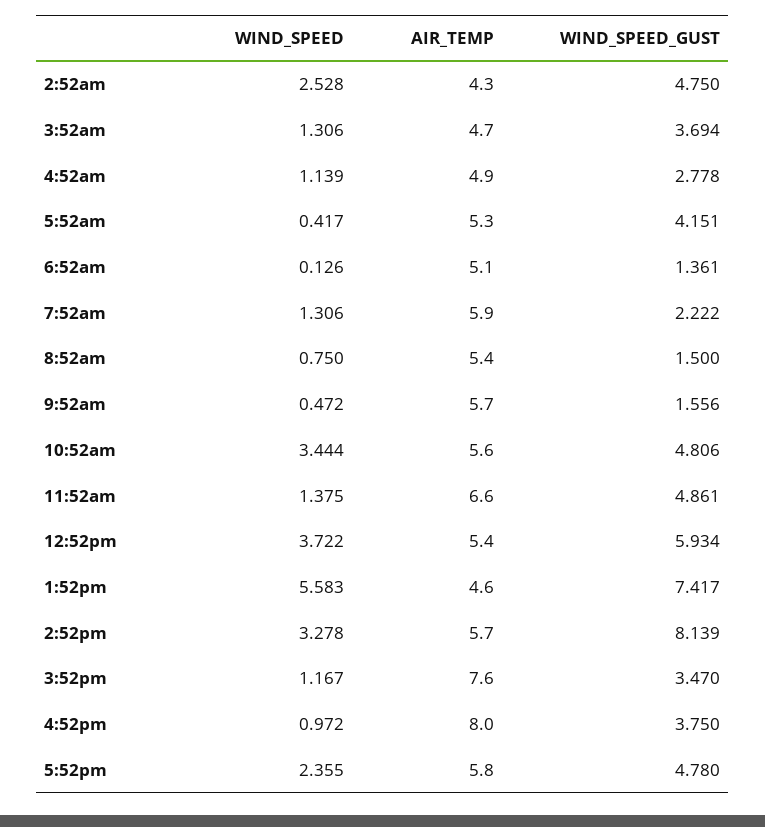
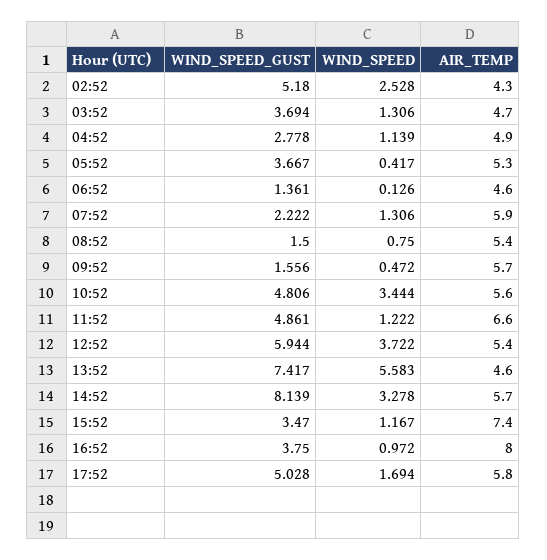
WIND_SPEED_GUST, 2:52am: 4.75 -> 5.18
WIND_SPEED_GUST, 5:52am: 4.151 -> 3.667
AIR_TEMP, 6:52am: 5.1 -> 4.6
WIND_SPEED, 11:52am: 1.375 -> 1.222
WIND_SPEED_GUST, 12:52pm: 5.934 -> 5.944
AIR_TEMP, 3:52pm: 7.6 -> 7.4
WIND_SPEED, 5:52pm: 2.355 -> 1.694
WIND_SPEED_GUST, 5:52pm: 4.78 -> 5.028

